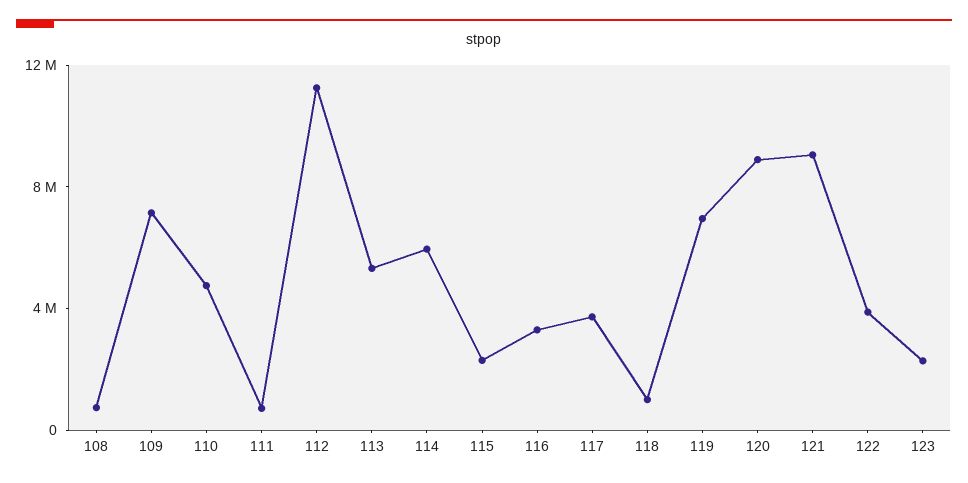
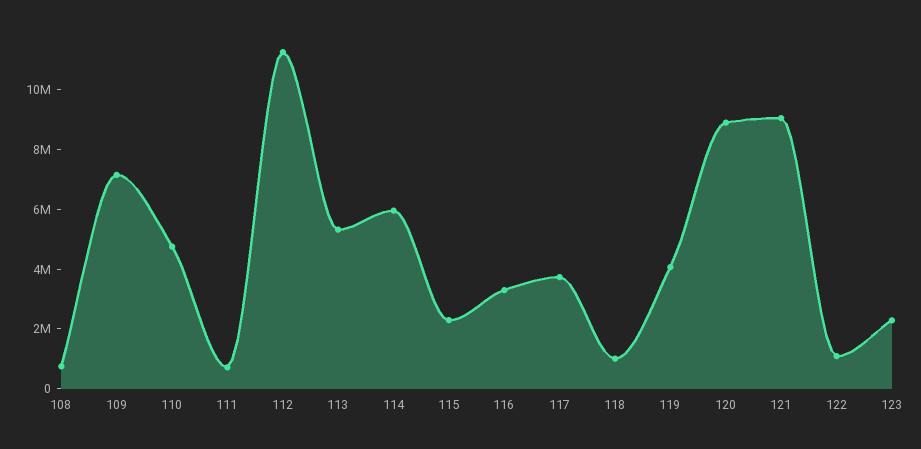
119: 7000000 -> 4000000
122: 4000000 -> 1000000

